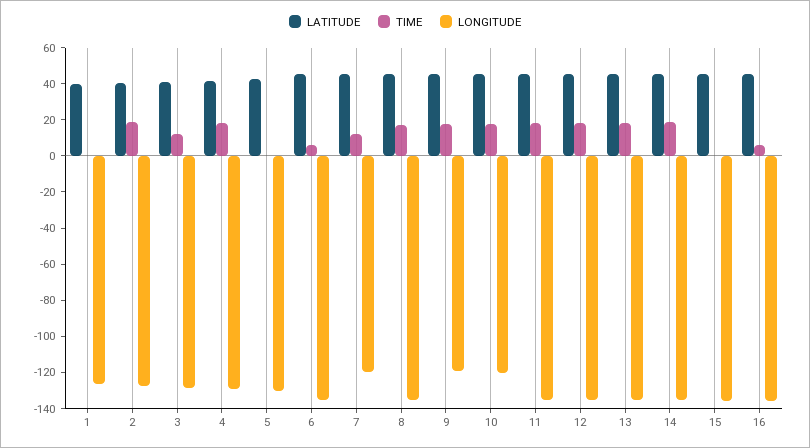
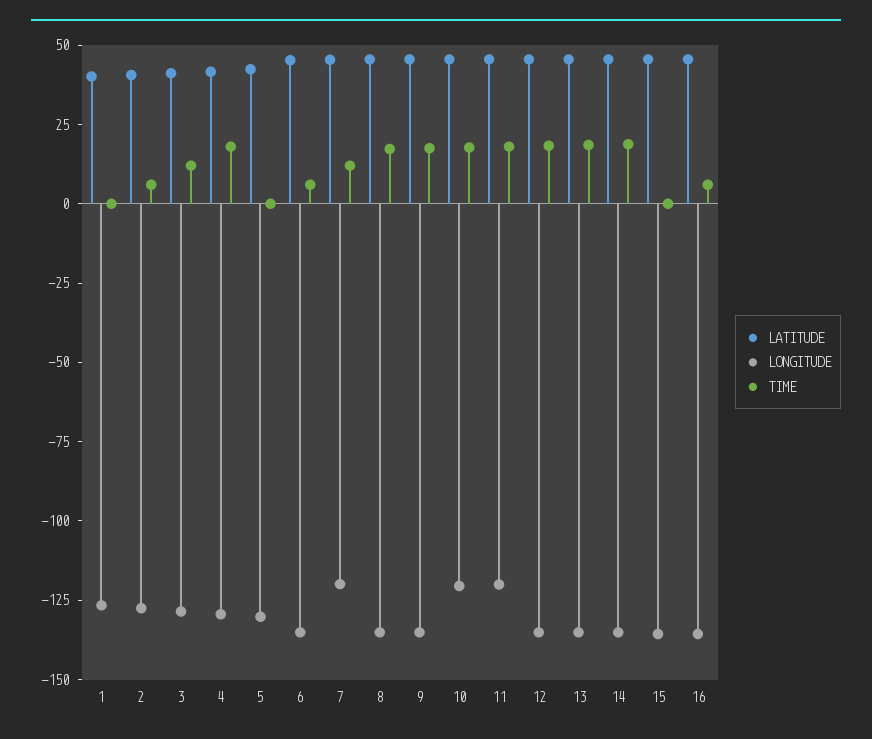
TIME, 2: 20 -> 5
LONGITUDE, 9: -120 -> -135
LONGITUDE, 11: -135 -> -120

